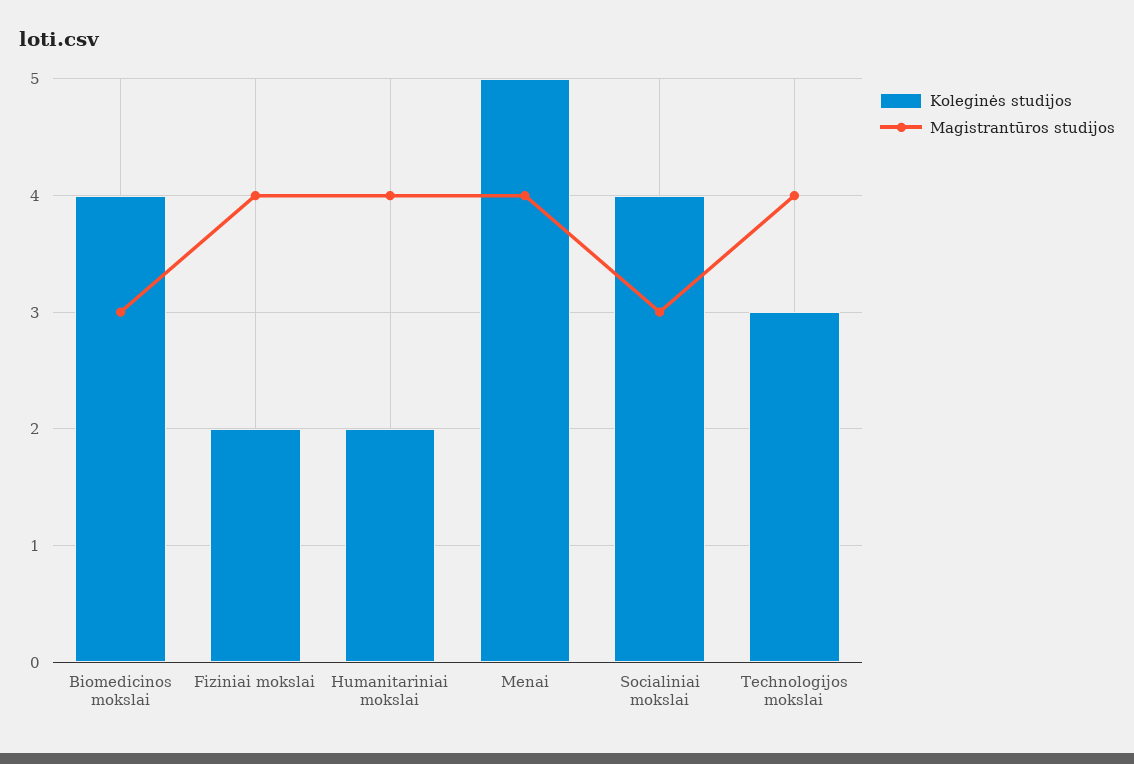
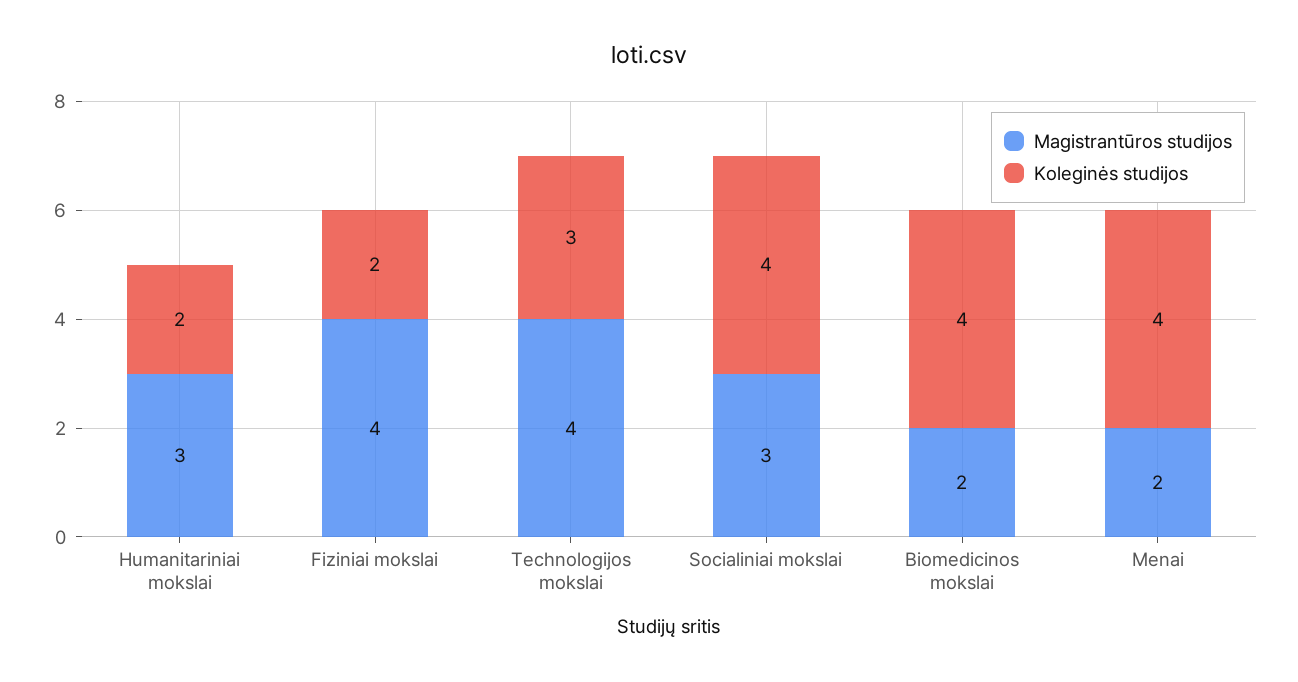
Magistrantūros studijos, Biomedicinos mokslai: 3 -> 2
Magistrantūros studijos, Humanitariniai mokslai: 4 -> 3
Koleginės studijos, Menai: 5 -> 4
Magistrantūros studijos, Menai: 4 -> 2

